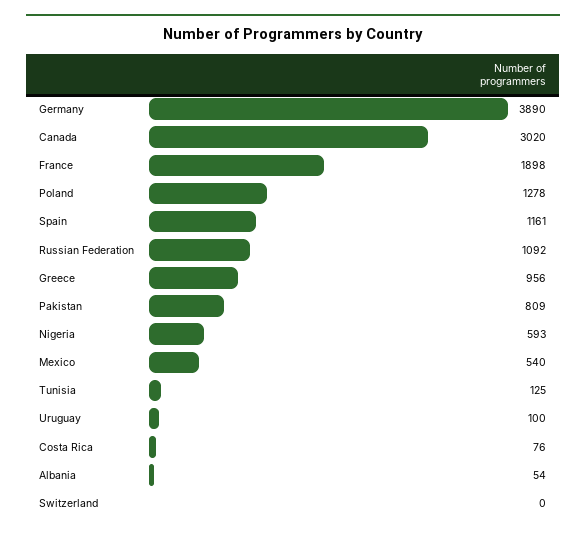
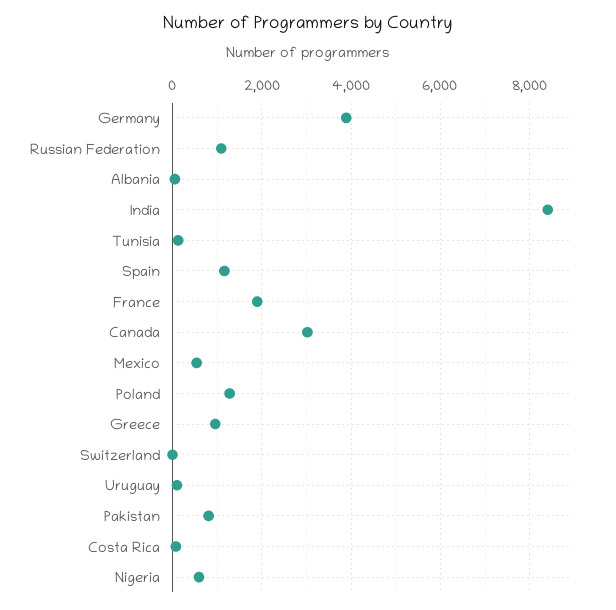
India: none -> 8400

